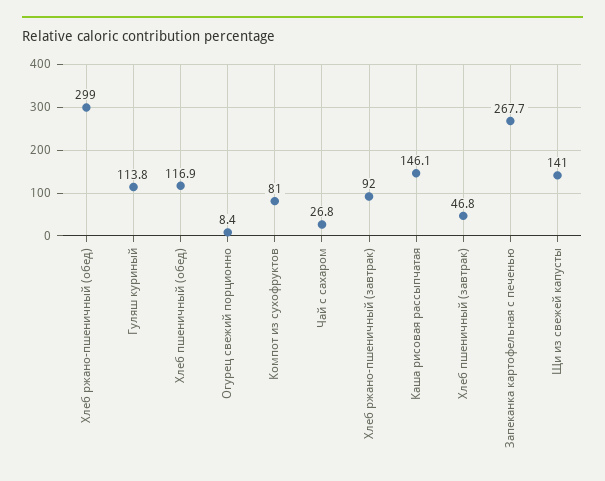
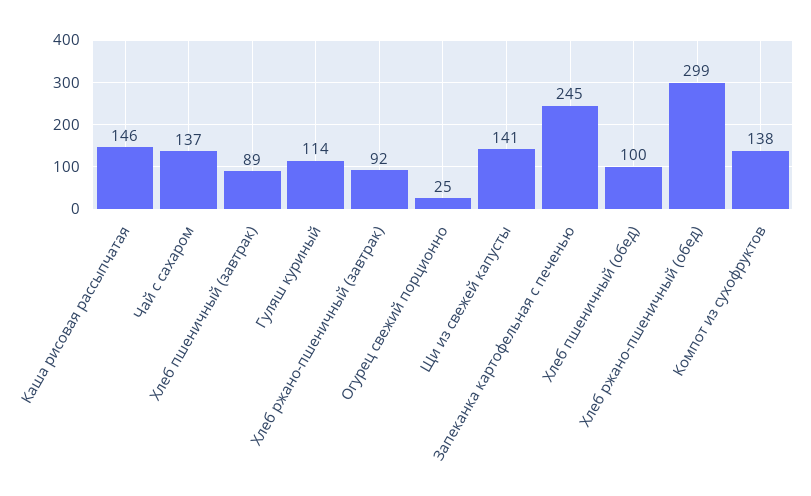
Хлеб пшеничный (обед): 116.9 -> 100
Огурец свежий порционно: 8.4 -> 25
Компот из сухофруктов: 81 -> 138
Чай с сахаром: 26.8 -> 137
Хлеб пшеничный (завтрак): 46.8 -> 89
Запеканка картофельная с печенью: 267.7 -> 245

